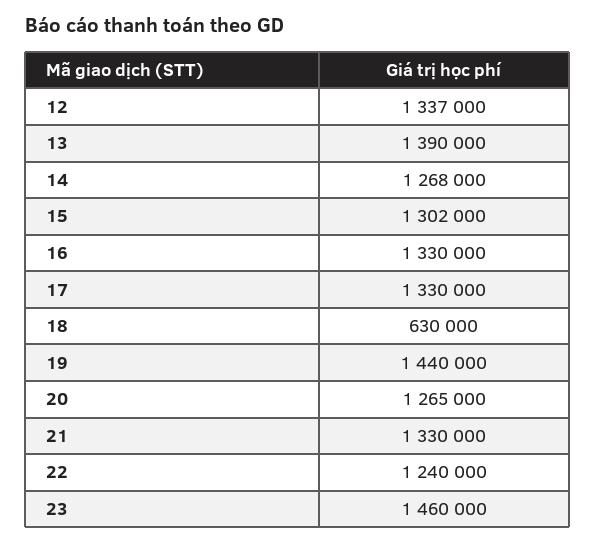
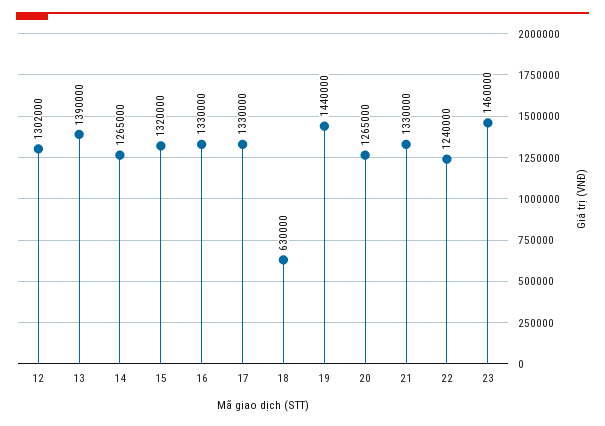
12: 1337000 -> 1302000
14: 1268000 -> 1265000
15: 1302000 -> 1320000

